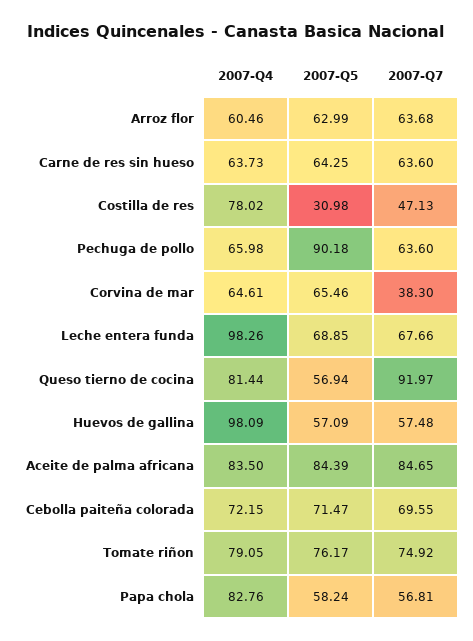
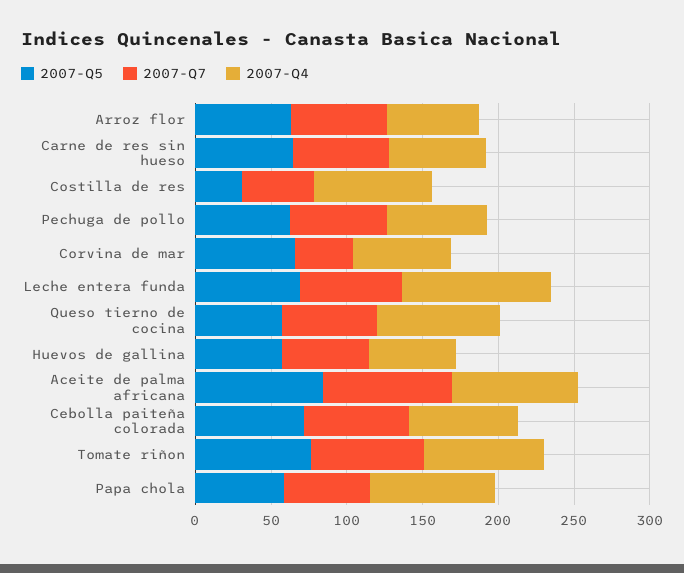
2007-Q5, Pechuga de pollo: 90.18 -> 60
2007-Q7, Queso tierno de cocina: 91.97 -> 60
2007-Q4, Huevos de gallina: 98.09 -> 60

